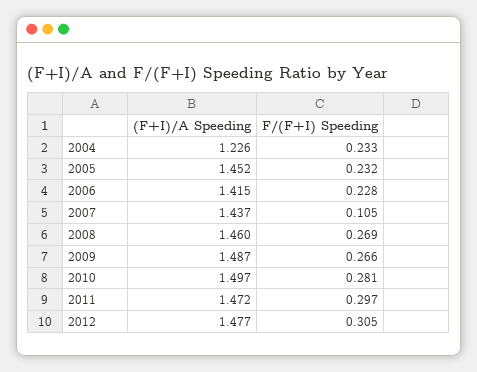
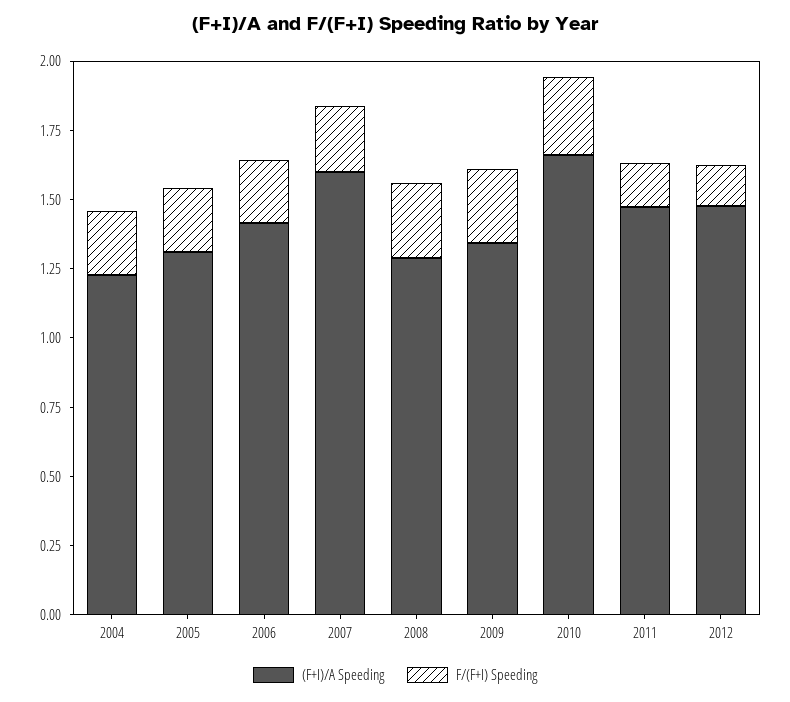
(F+I)/A Speeding, 2005: 1.452 -> 1.3
(F+I)/A Speeding, 2007: 1.437 -> 1.6
F/(F+I) Speeding, 2007: 0.105 -> 0.25
(F+I)/A Speeding, 2008: 1.46 -> 1.3
(F+I)/A Speeding, 2009: 1.487 -> 1.35
(F+I)/A Speeding, 2010: 1.497 -> 1.65
F/(F+I) Speeding, 2011: 0.297 -> 0.15
F/(F+I) Speeding, 2012: 0.305 -> 0.15

